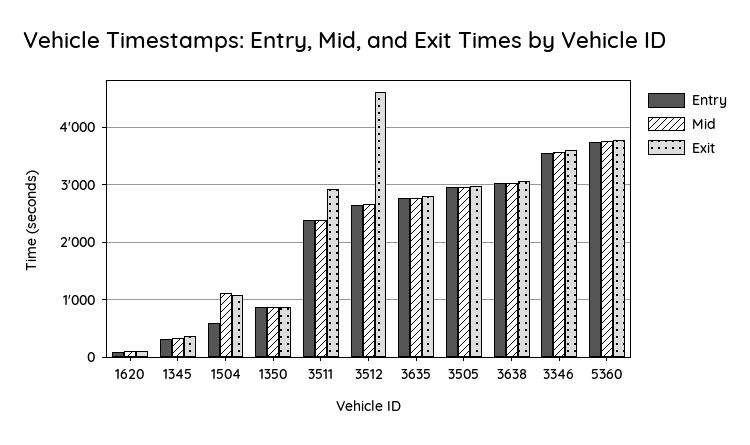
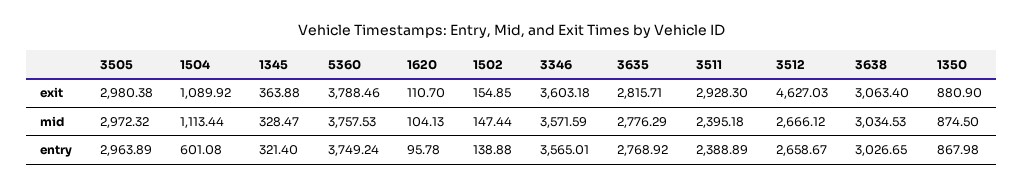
Exit, 1502: none -> 154.85
Mid, 1502: none -> 147.44
Entry, 1502: none -> 138.88

